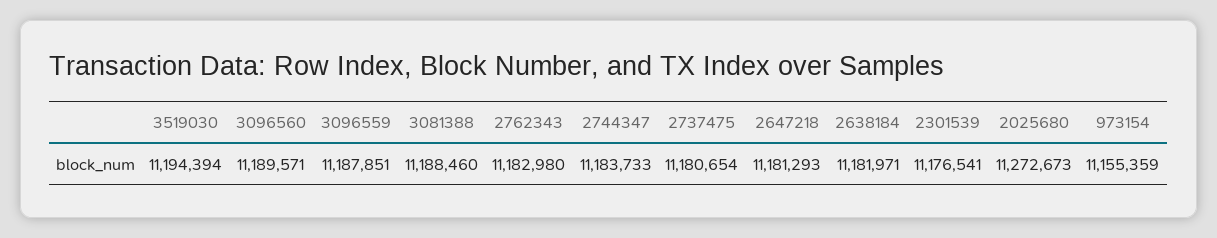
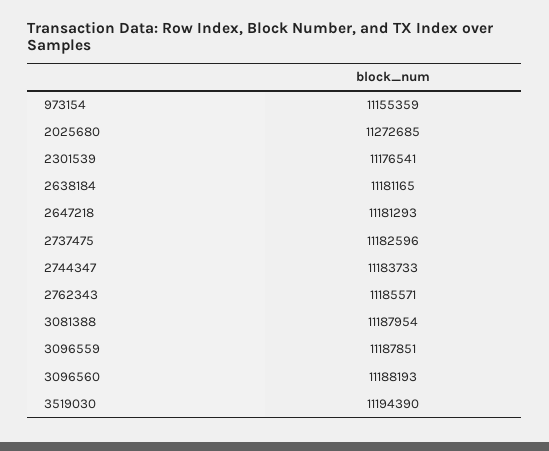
3519030: 11194394 -> 11194390
3096560: 11189571 -> 11188193
3081388: 11188460 -> 11187954
2762343: 11182980 -> 11185571
2737475: 11180654 -> 11182596
2638184: 11181971 -> 11181165
2025680: 11272673 -> 11272685

